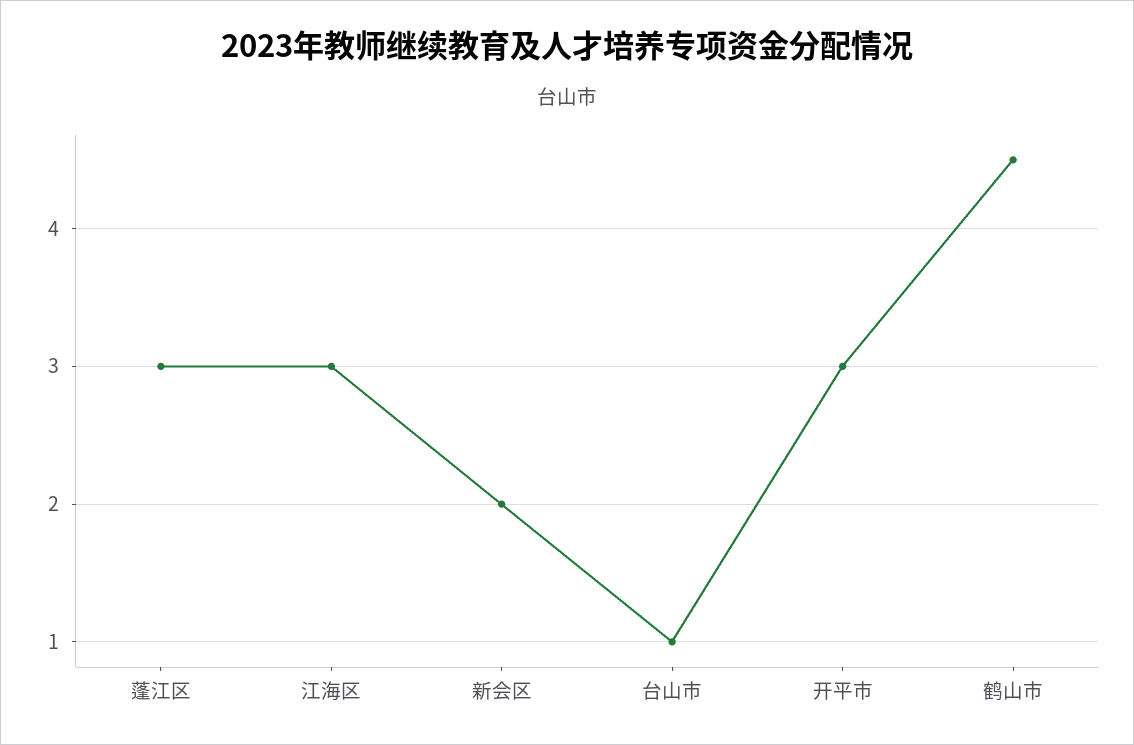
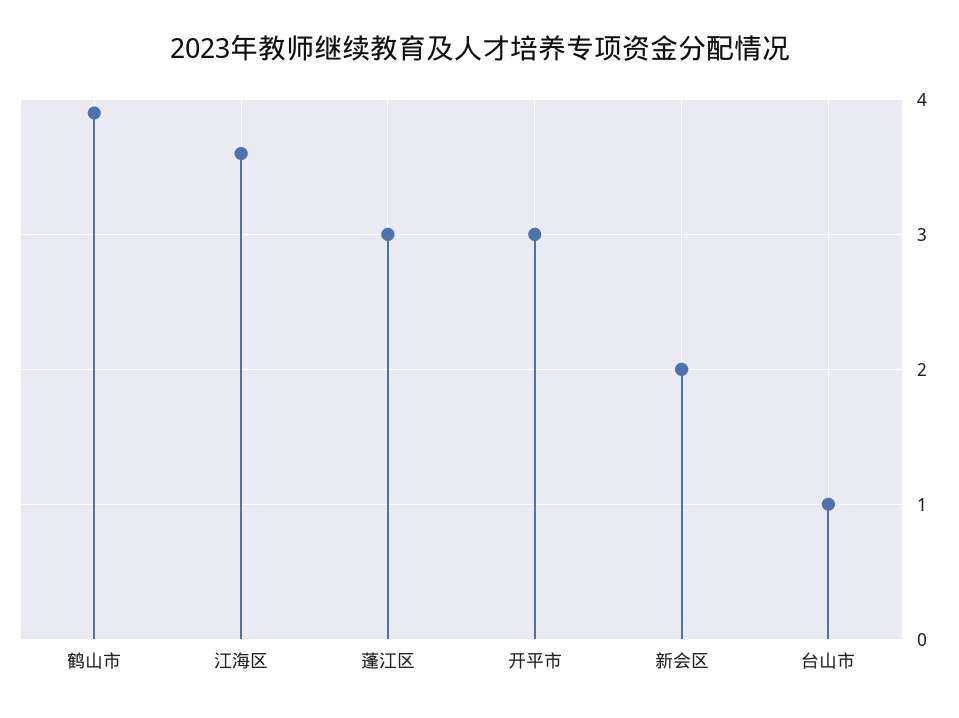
江海区: 3 -> 3.6
鹤山市: 4.5 -> 3.9

